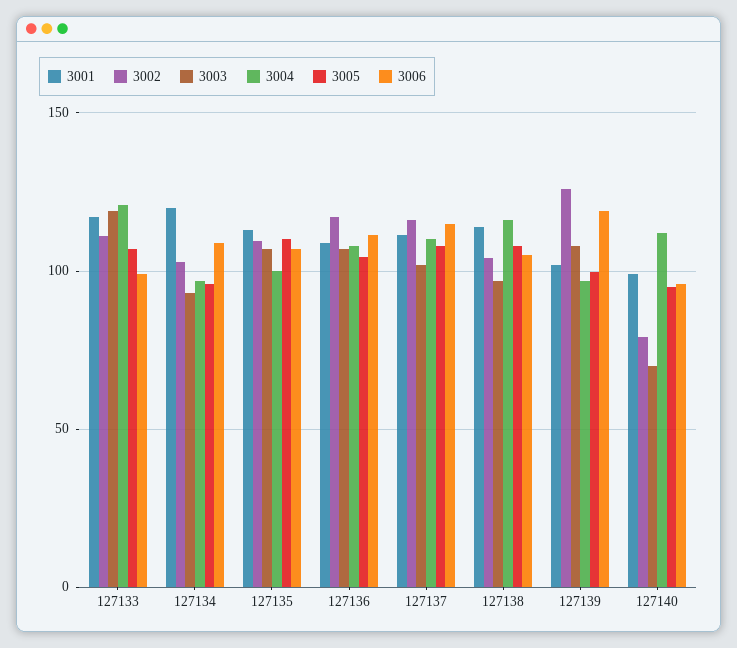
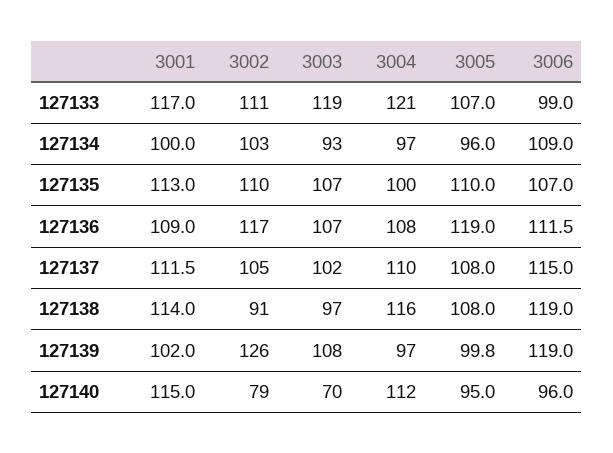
3001, 127134: 120 -> 100
3005, 127136: 105 -> 119
3002, 127137: 115 -> 105
3002, 127138: 105 -> 91
3006, 127138: 105 -> 119
3001, 127140: 100 -> 115

